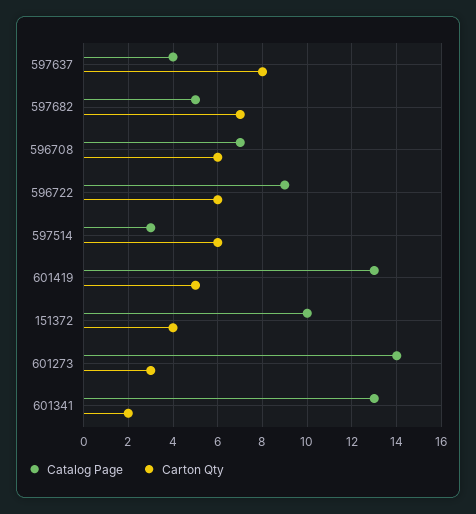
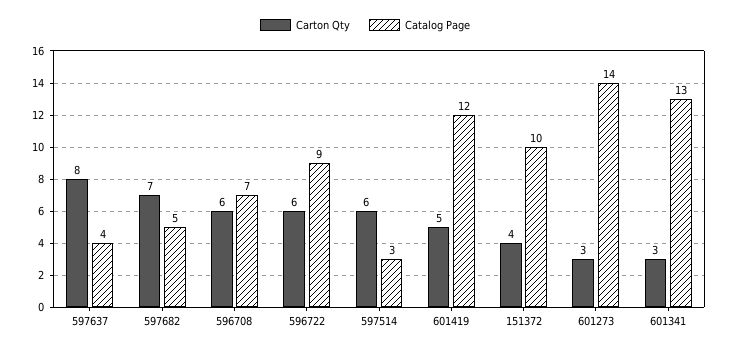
Catalog Page, 601419: 13 -> 12
Carton Qty, 601341: 2 -> 3

